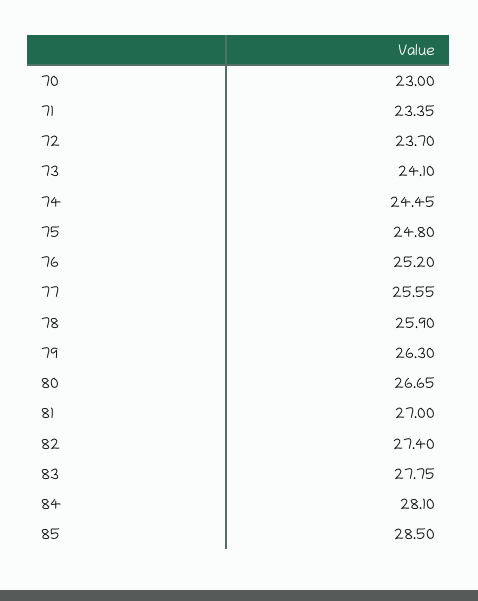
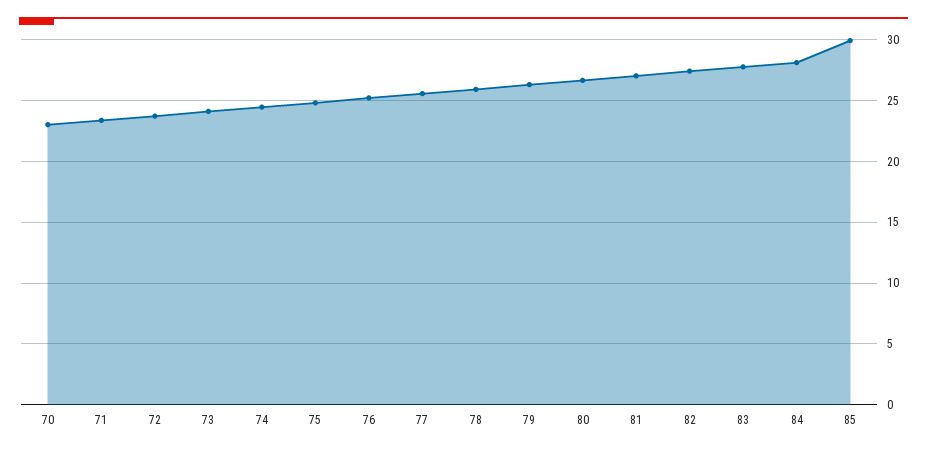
85: 28.5 -> 30

